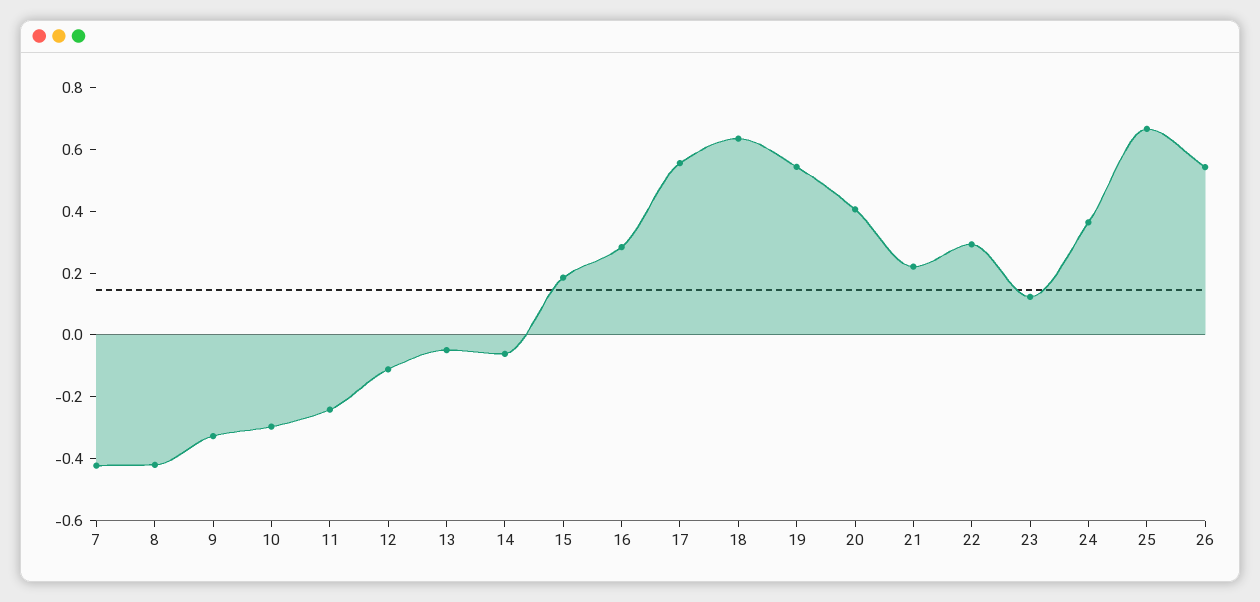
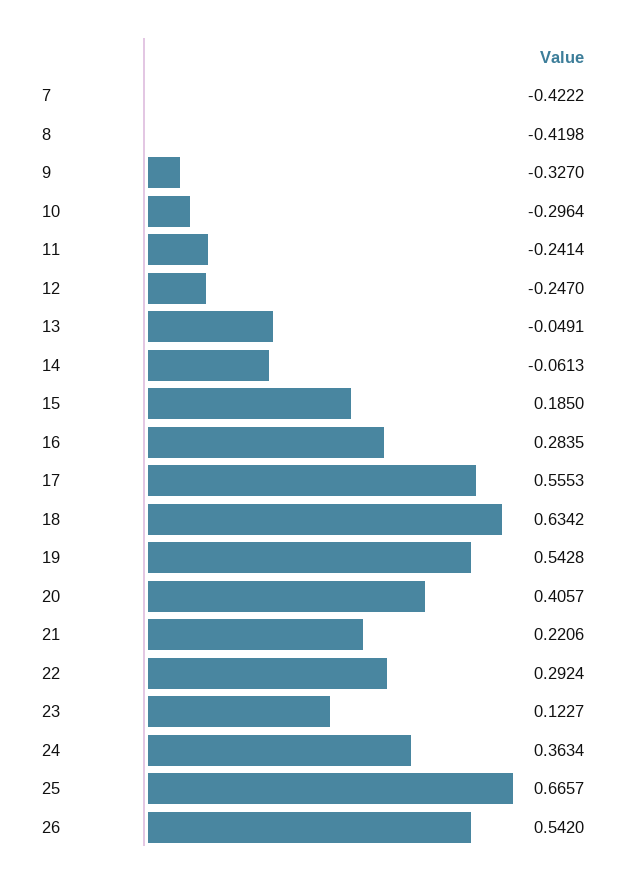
12: -0.1 -> -0.247

